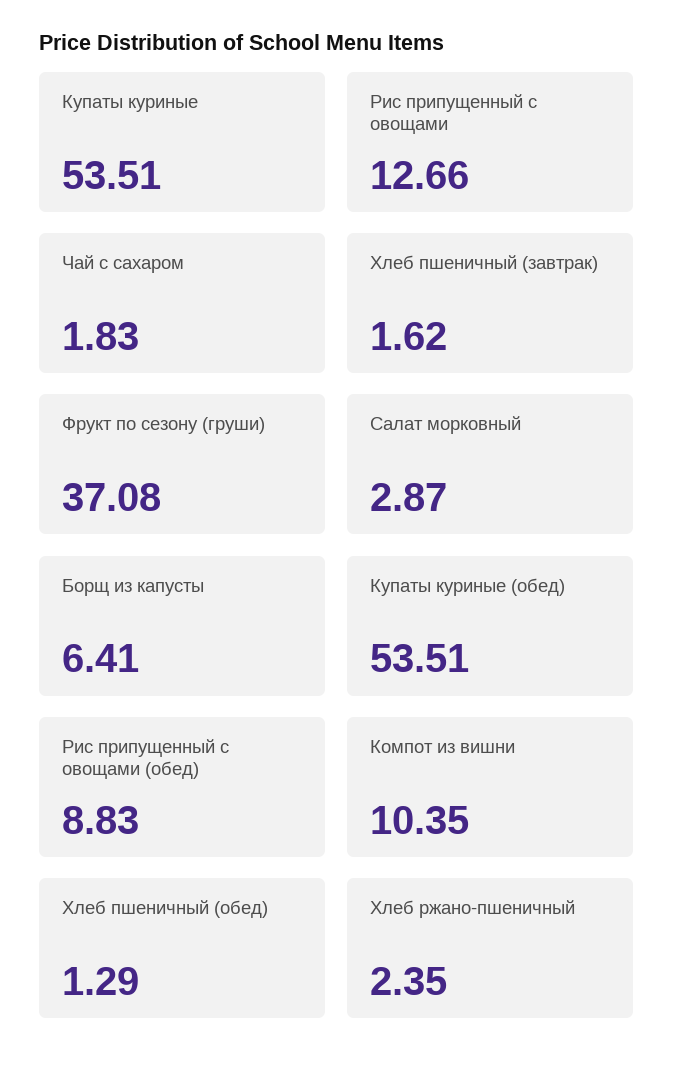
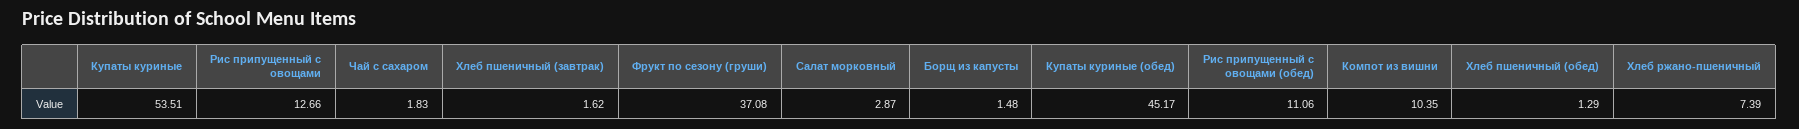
Борщ из капусты: 6.41 -> 1.48
Купаты куриные (обед): 53.51 -> 45.17
Рис припущенный с овощами (обед): 8.83 -> 11.06
Хлеб ржано-пшеничный: 2.35 -> 7.39

